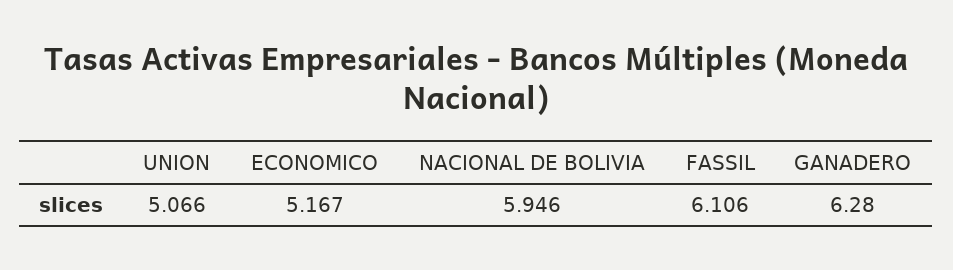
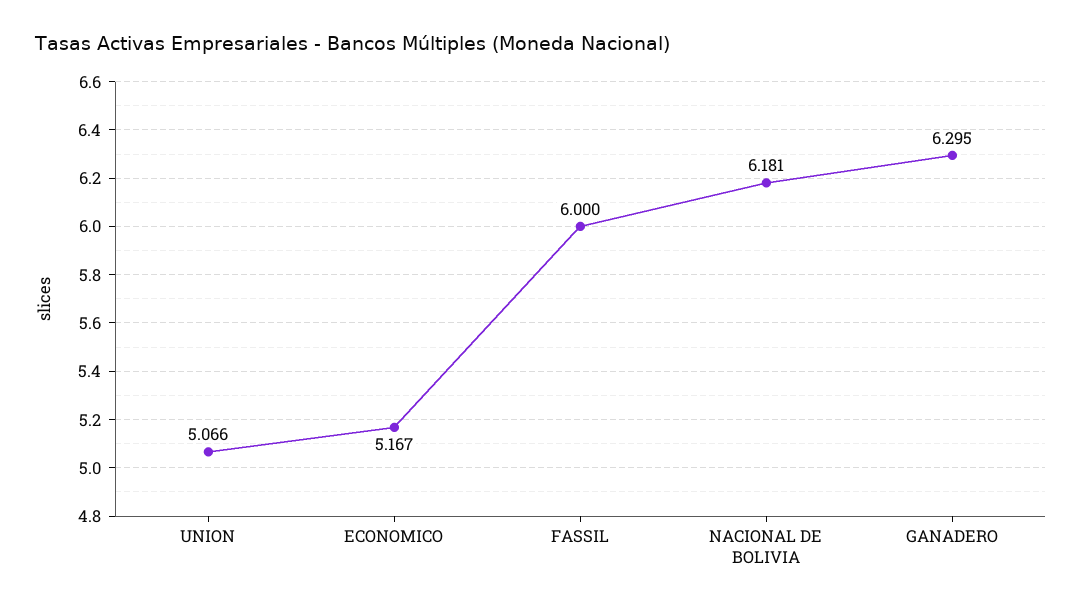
NACIONAL DE BOLIVIA: 5.946 -> 6.181
FASSIL: 6.106 -> 6
GANADERO: 6.28 -> 6.295

